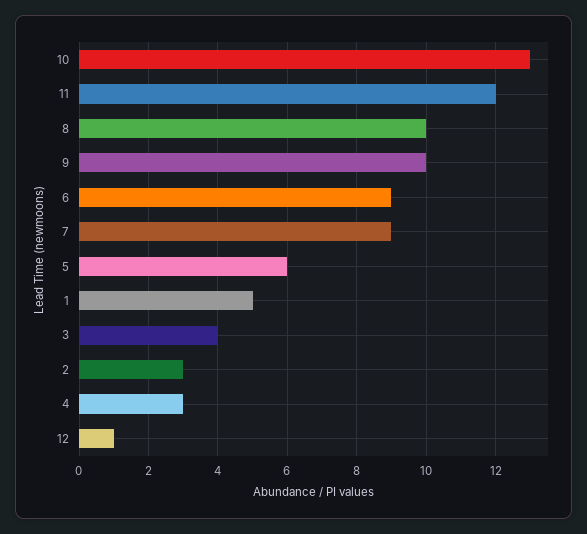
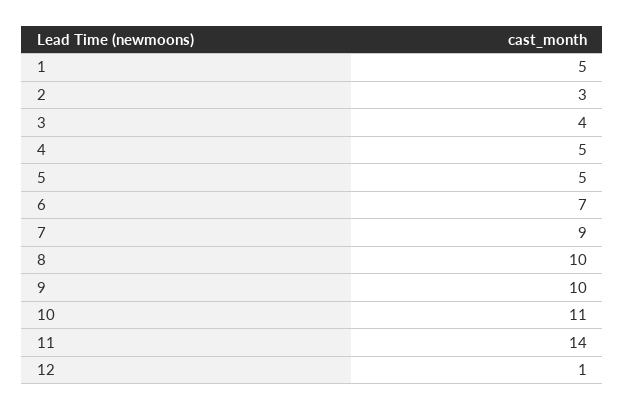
10: 13 -> 11
11: 12 -> 14
6: 9 -> 7
5: 6 -> 5
4: 3 -> 5

